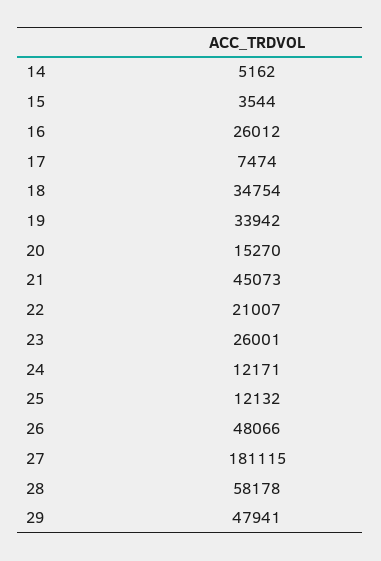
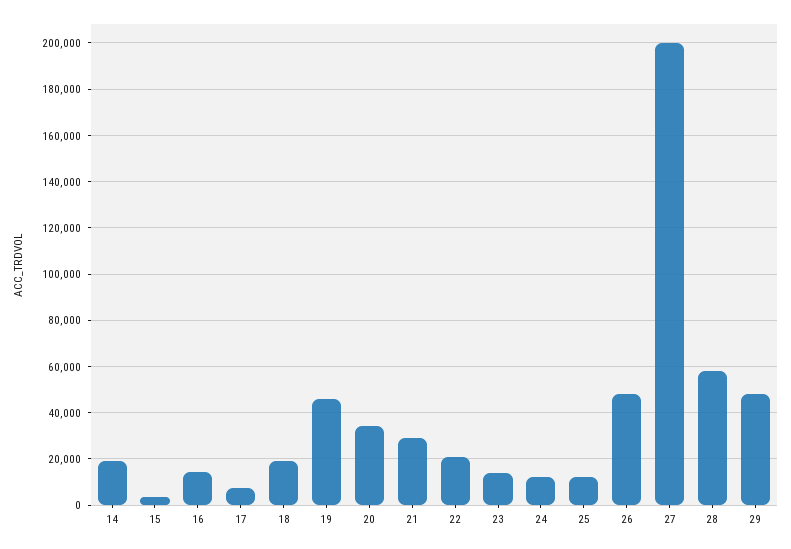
14: 5162 -> 20000
16: 26012 -> 15000
18: 34754 -> 20000
19: 33942 -> 45000
20: 15270 -> 35000
21: 45073 -> 30000
23: 26001 -> 15000
27: 181115 -> 200000

